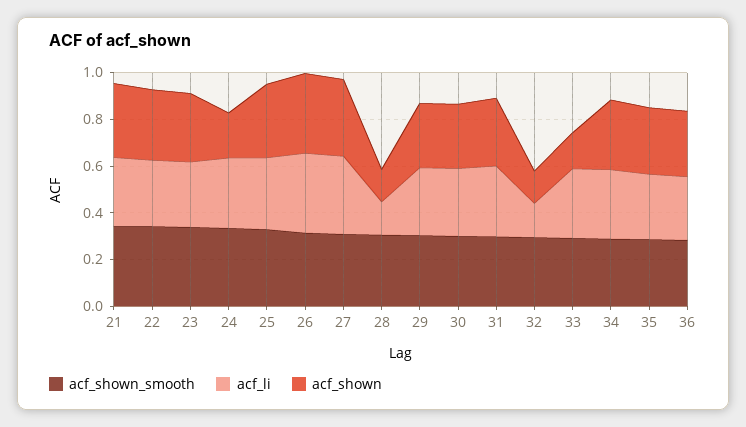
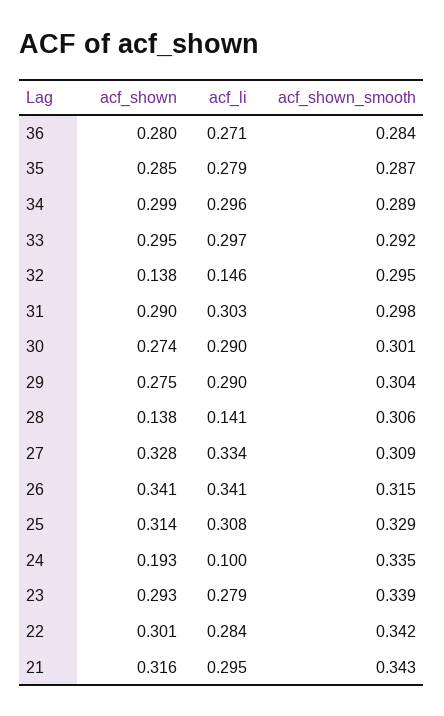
acf_li, 24: 0.3 -> 0.1
acf_shown, 33: 0.15 -> 0.295

